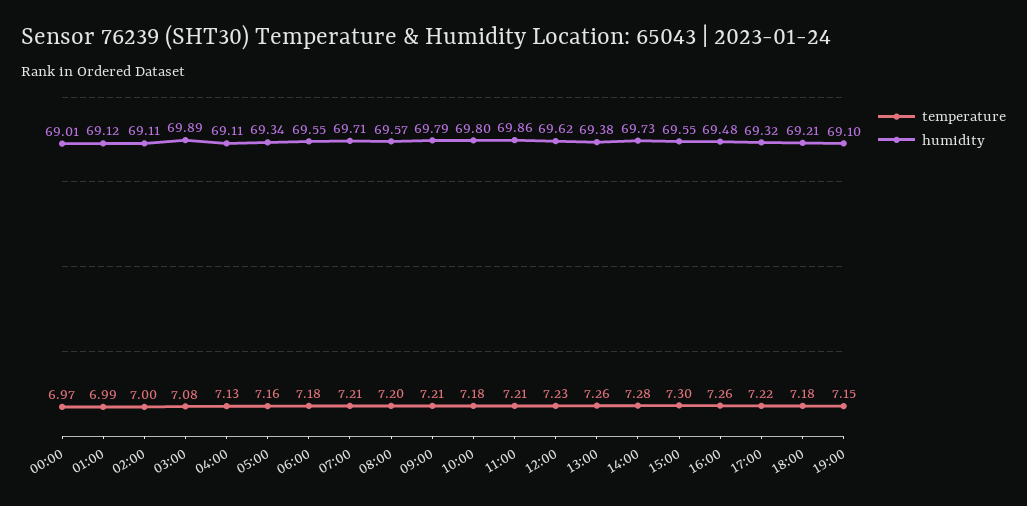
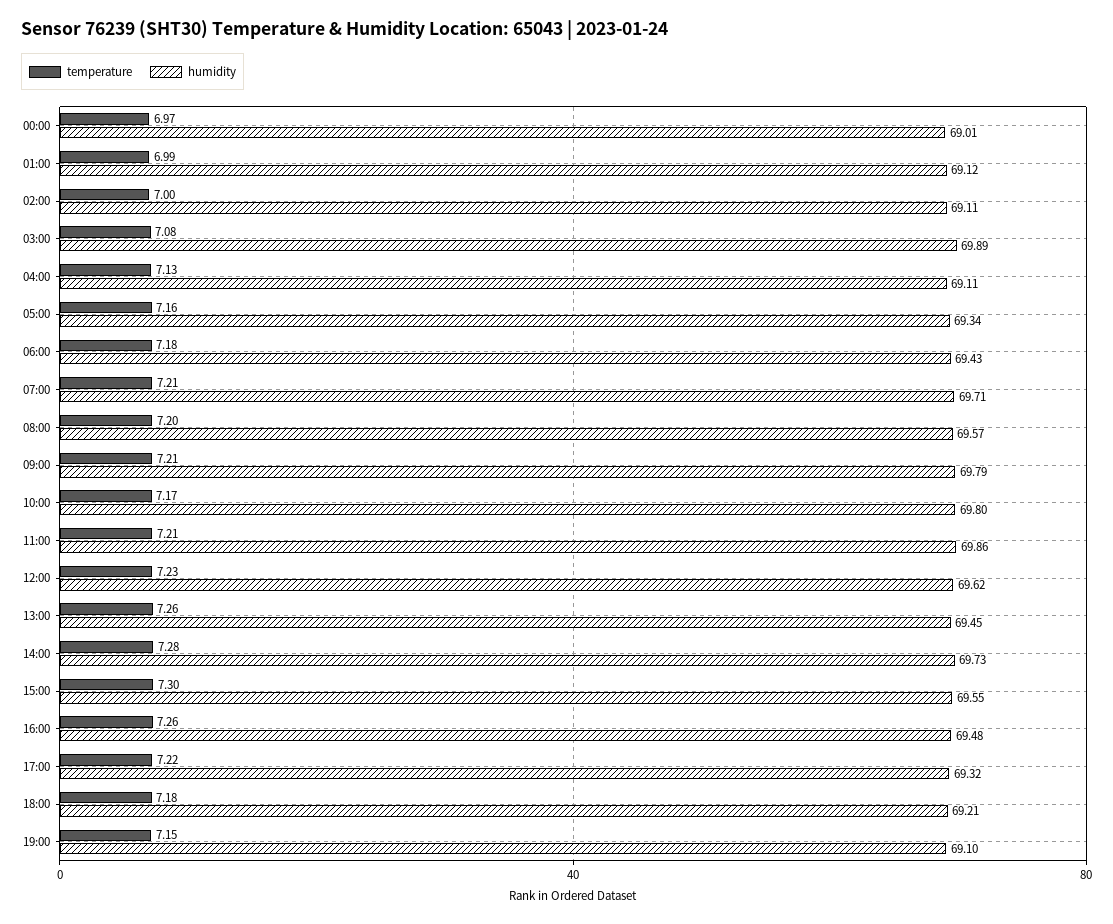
humidity, 06:00: 69.55 -> 69.43
temperature, 10:00: 7.18 -> 7.17
humidity, 13:00: 69.38 -> 69.45

